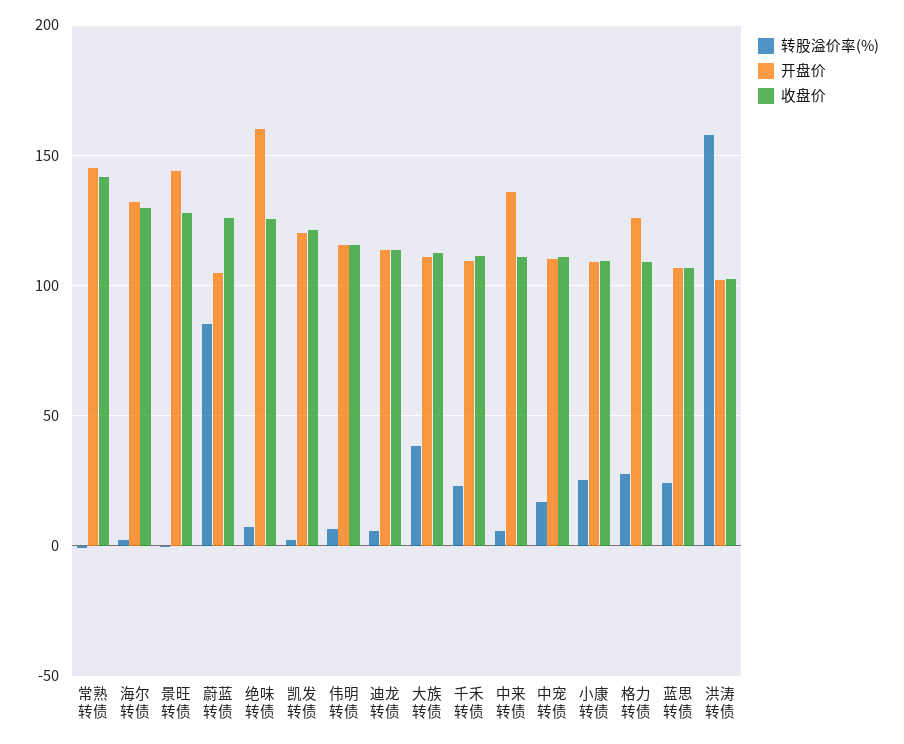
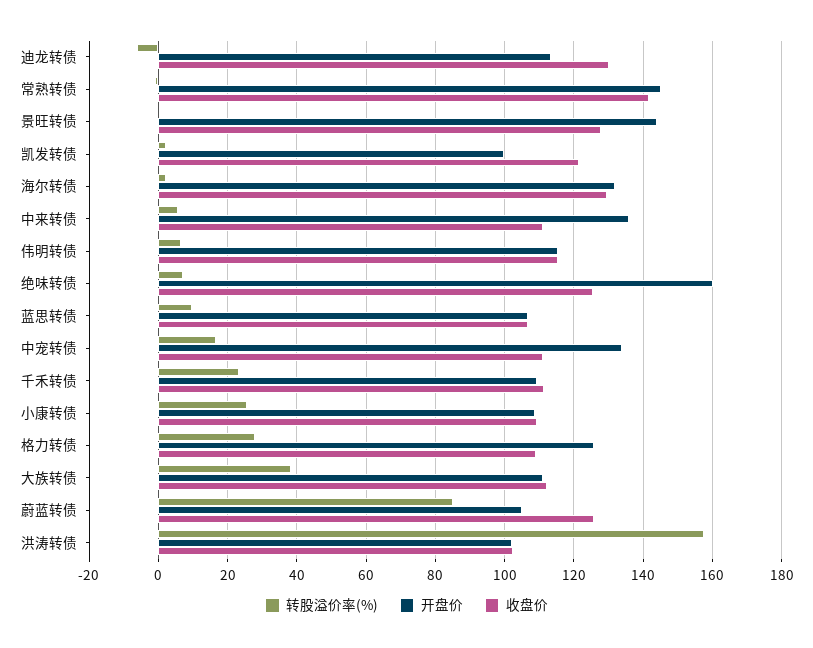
开盘价, 凯发转债: 120 -> 100
转股溢价率(%), 迪龙转债: 5 -> -6
收盘价, 迪龙转债: 115 -> 130
开盘价, 中宠转债: 110 -> 134
转股溢价率(%), 蓝思转债: 25 -> 10

